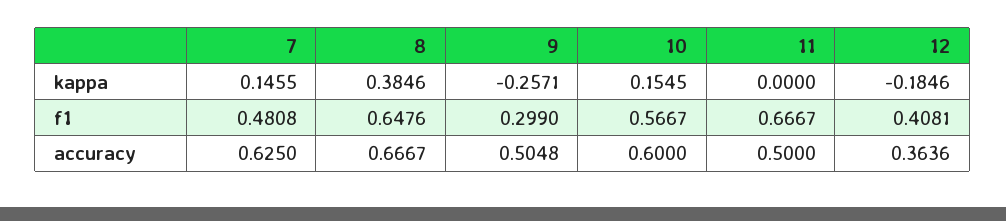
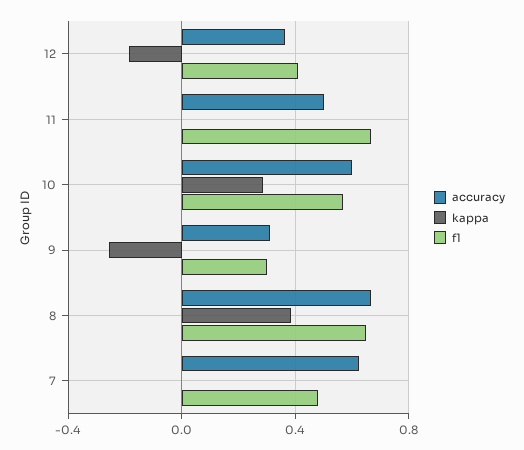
kappa, 7: 0.1455 -> 0
kappa, 10: 0.1545 -> 0.3
accuracy, 9: 0.5048 -> 0.3

